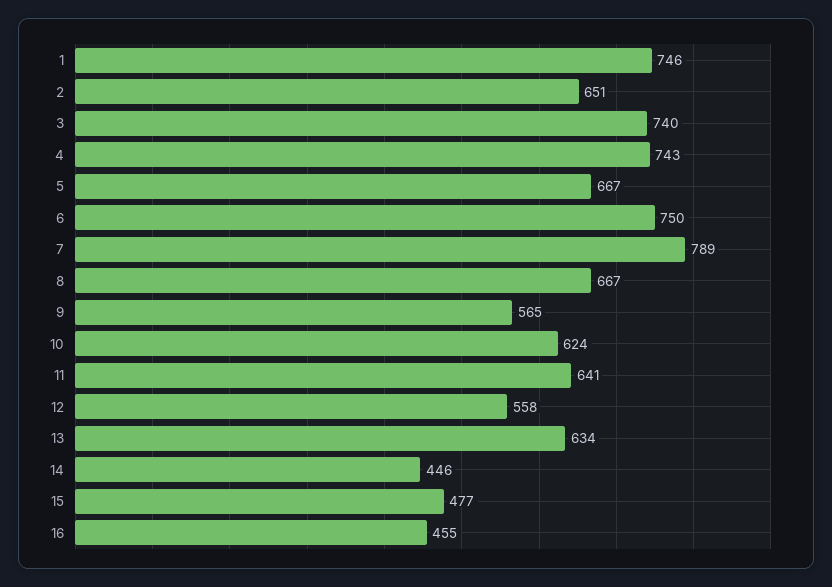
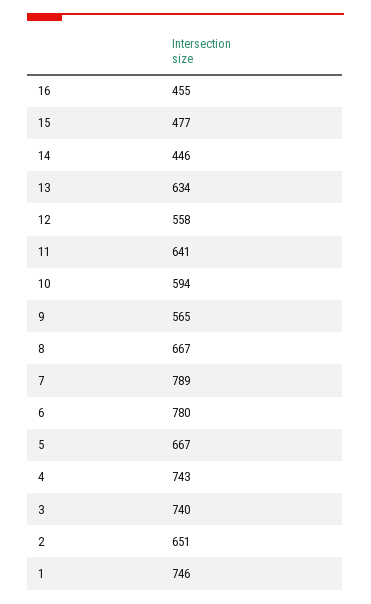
6: 750 -> 780
10: 624 -> 594

